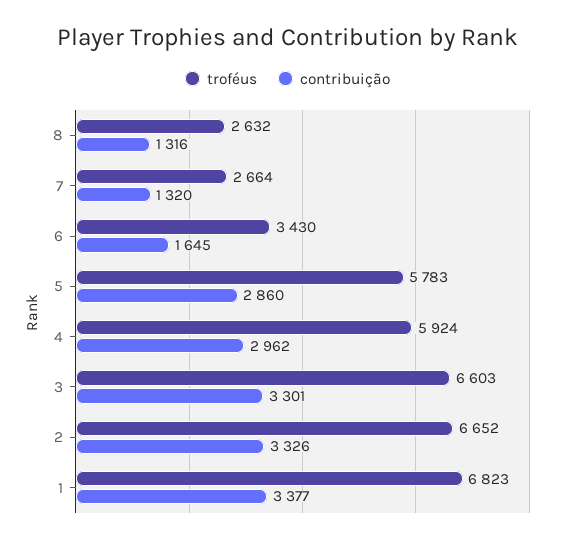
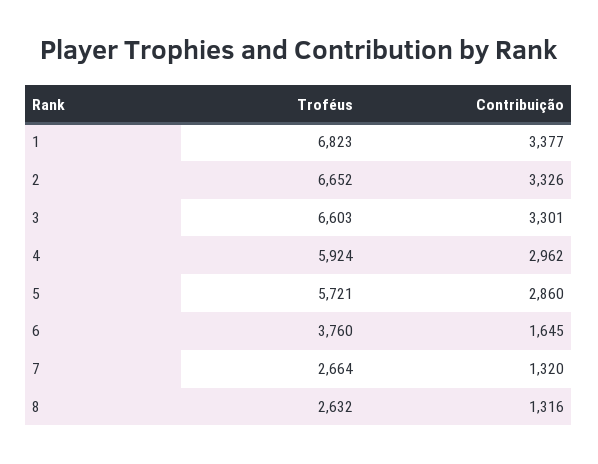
troféus, 6: 3430 -> 3760
troféus, 5: 5783 -> 5721

